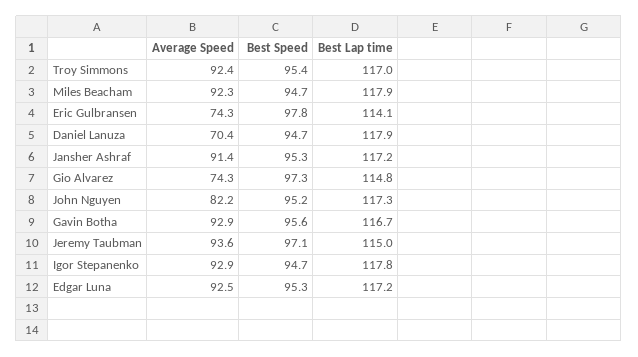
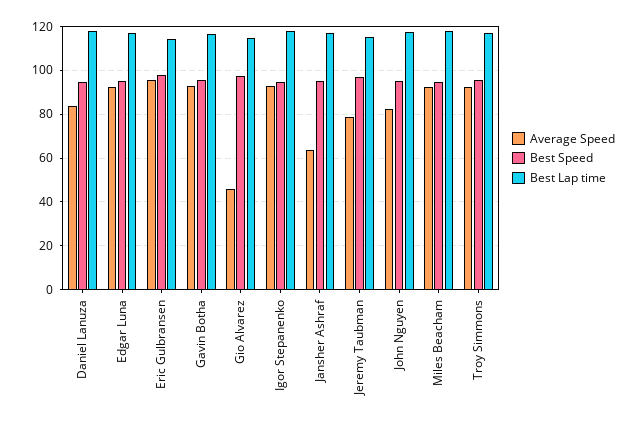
Average Speed, Eric Gulbransen: 74.3 -> 95
Average Speed, Daniel Lanuza: 70.4 -> 85
Average Speed, Jansher Ashraf: 91.4 -> 65
Average Speed, Gio Alvarez: 74.3 -> 45
Average Speed, Jeremy Taubman: 93.6 -> 80

